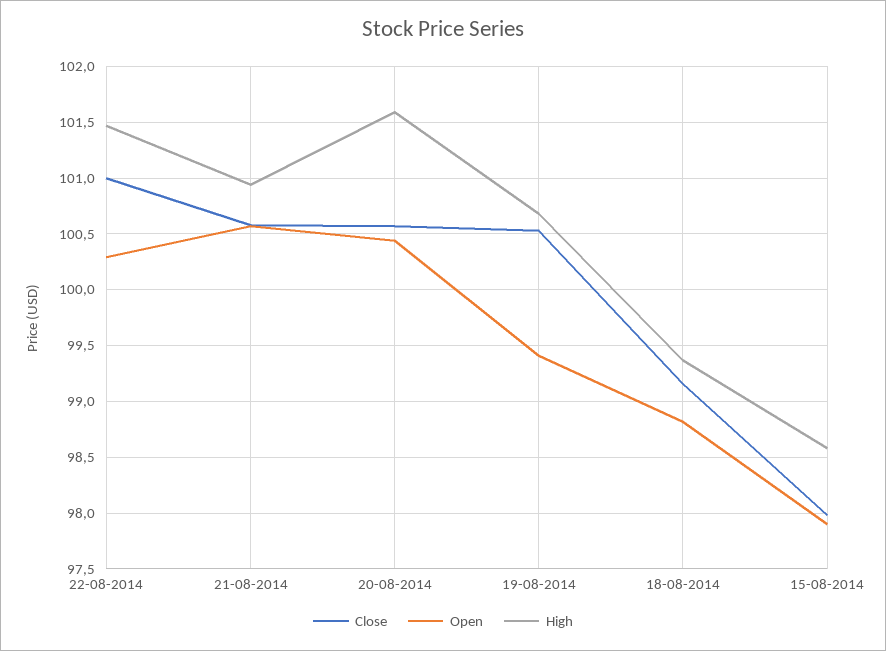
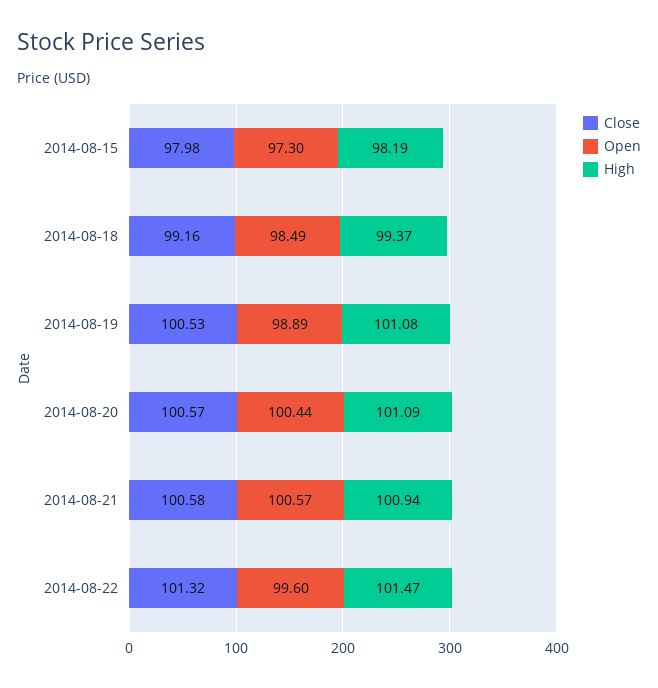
Close, 22-08-2014: 101 -> 101.32
Open, 22-08-2014: 100.3 -> 99.6
High, 20-08-2014: 101.6 -> 101.09
Open, 19-08-2014: 99.4 -> 98.89
High, 19-08-2014: 100.7 -> 101.08
Open, 18-08-2014: 98.8 -> 98.49
Open, 15-08-2014: 97.9 -> 97.3
High, 15-08-2014: 98.6 -> 98.19

